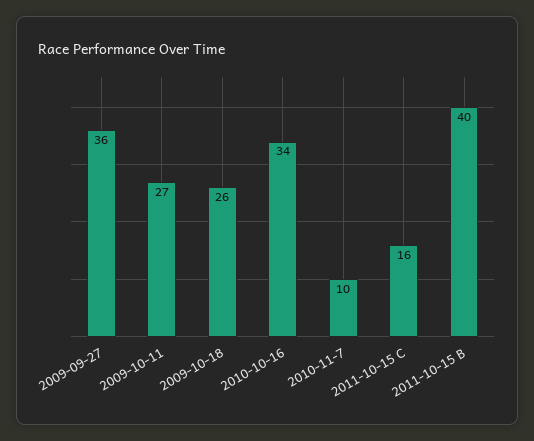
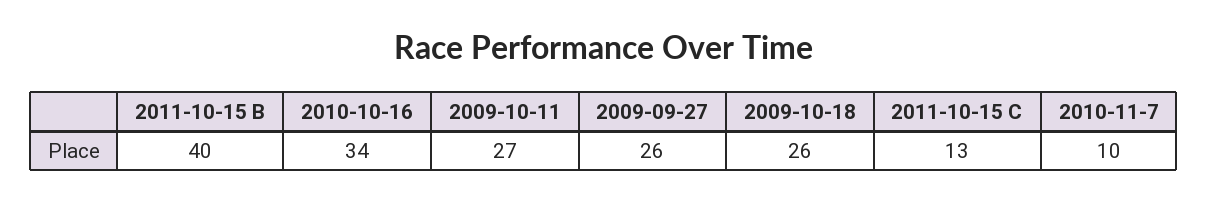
2009-09-27: 36 -> 26
2011-10-15 C: 16 -> 13

